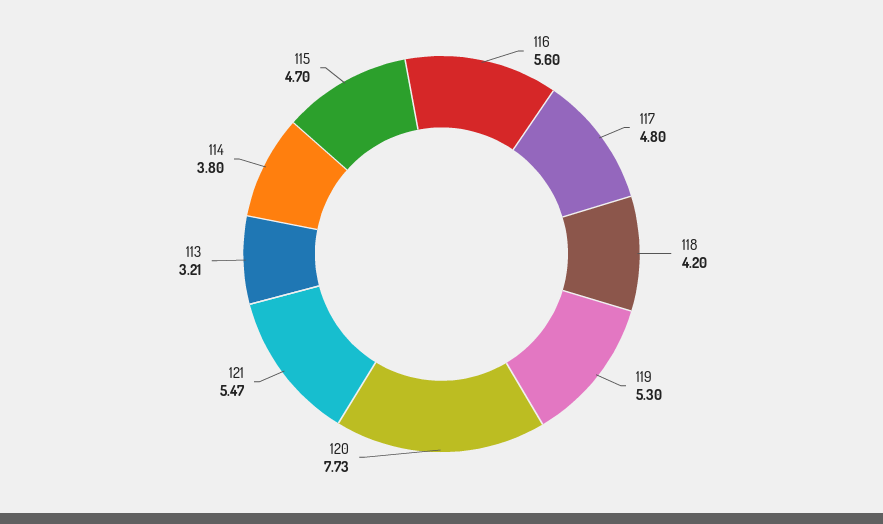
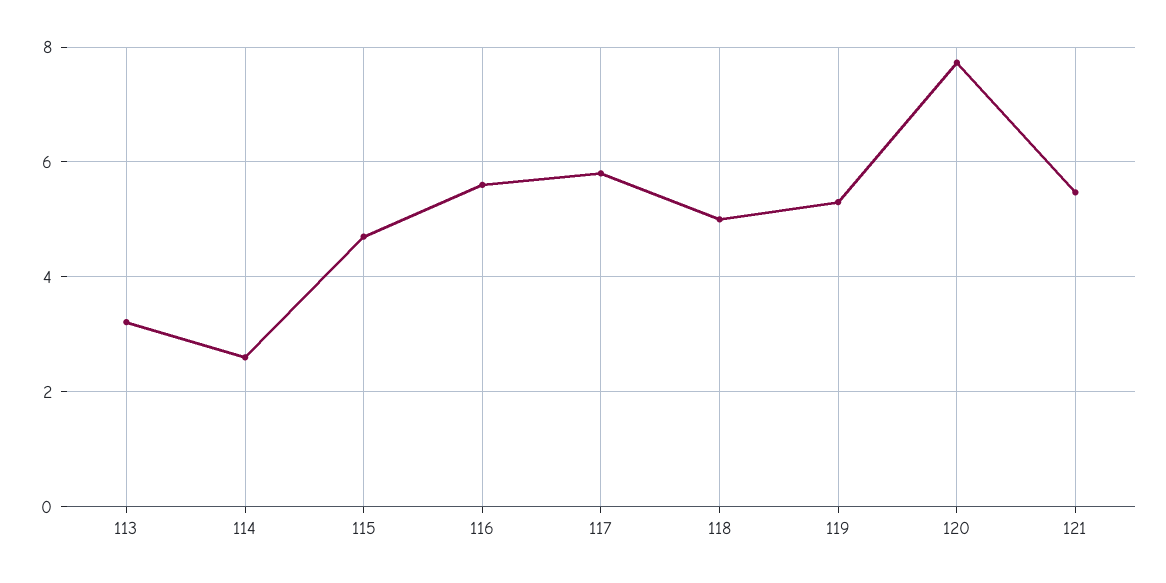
117: 4.8 -> 5.8
118: 4.2 -> 5
114: 3.8 -> 2.6

